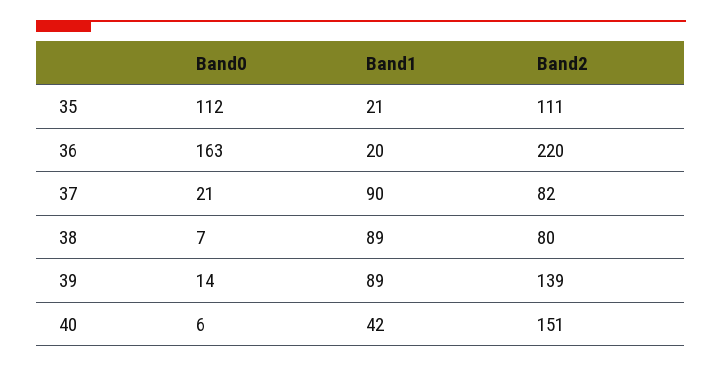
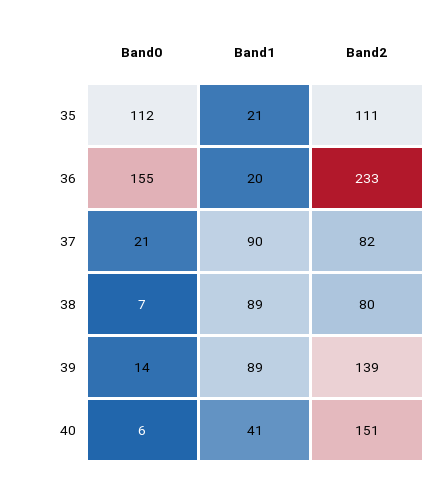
Band0, 36: 163 -> 155
Band2, 36: 220 -> 233
Band1, 40: 42 -> 41

